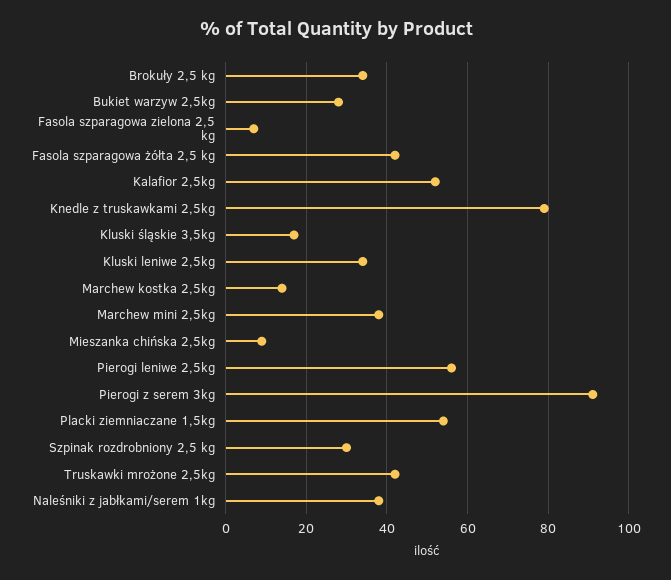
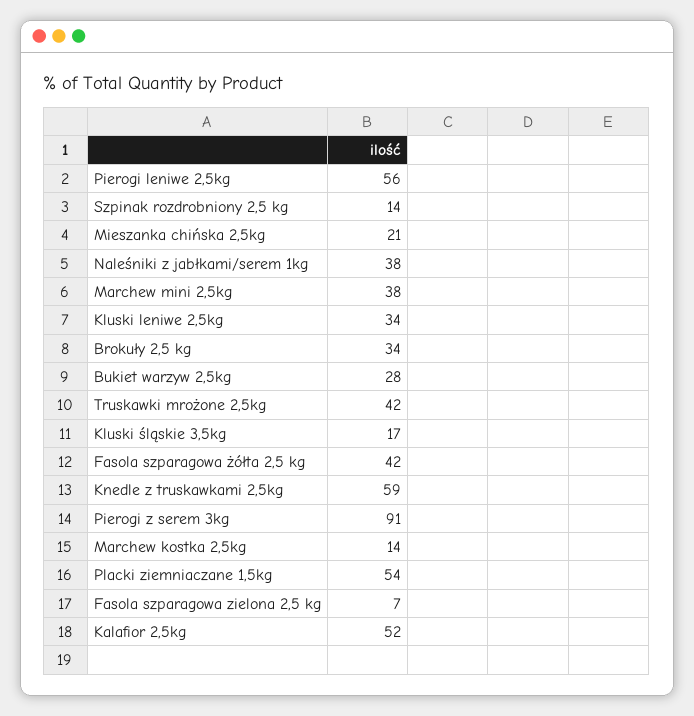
Knedle z truskawkami 2,5kg: 80 -> 59
Mieszanka chińska 2,5kg: 10 -> 21
Szpinak rozdrobniony 2,5 kg: 30 -> 14

